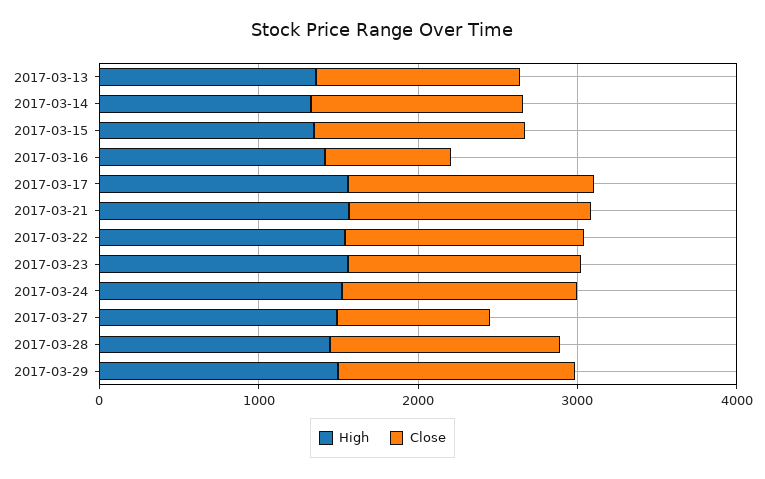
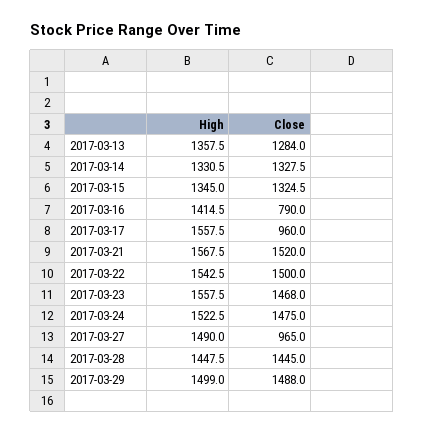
Close, 2017-03-17: 1600 -> 960

